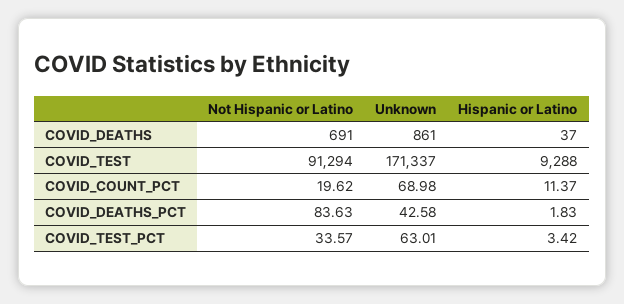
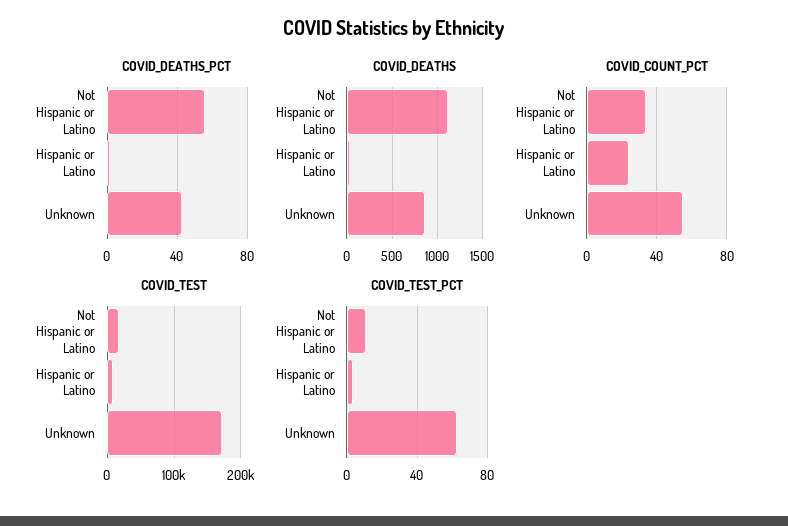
COVID_DEATHS, Not Hispanic or Latino: 691 -> 1100
COVID_TEST, Not Hispanic or Latino: 91294 -> 20000
COVID_COUNT_PCT, Not Hispanic or Latino: 19.62 -> 35
COVID_COUNT_PCT, Unknown: 68.98 -> 55
COVID_COUNT_PCT, Hispanic or Latino: 11.37 -> 25
COVID_DEATHS_PCT, Not Hispanic or Latino: 83.63 -> 55
COVID_TEST_PCT, Not Hispanic or Latino: 33.57 -> 10

